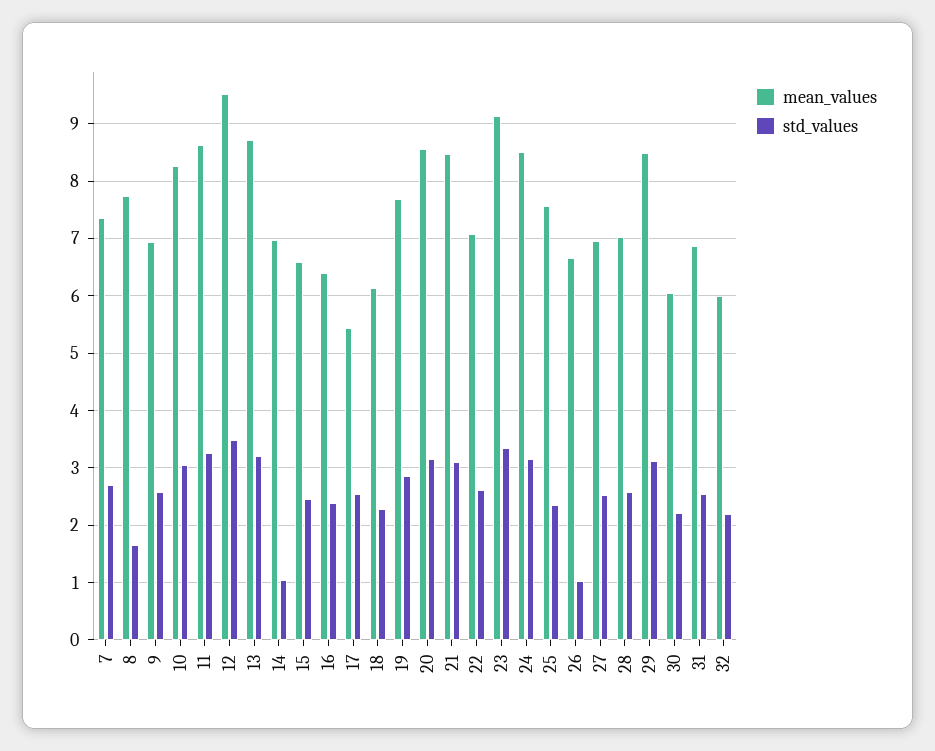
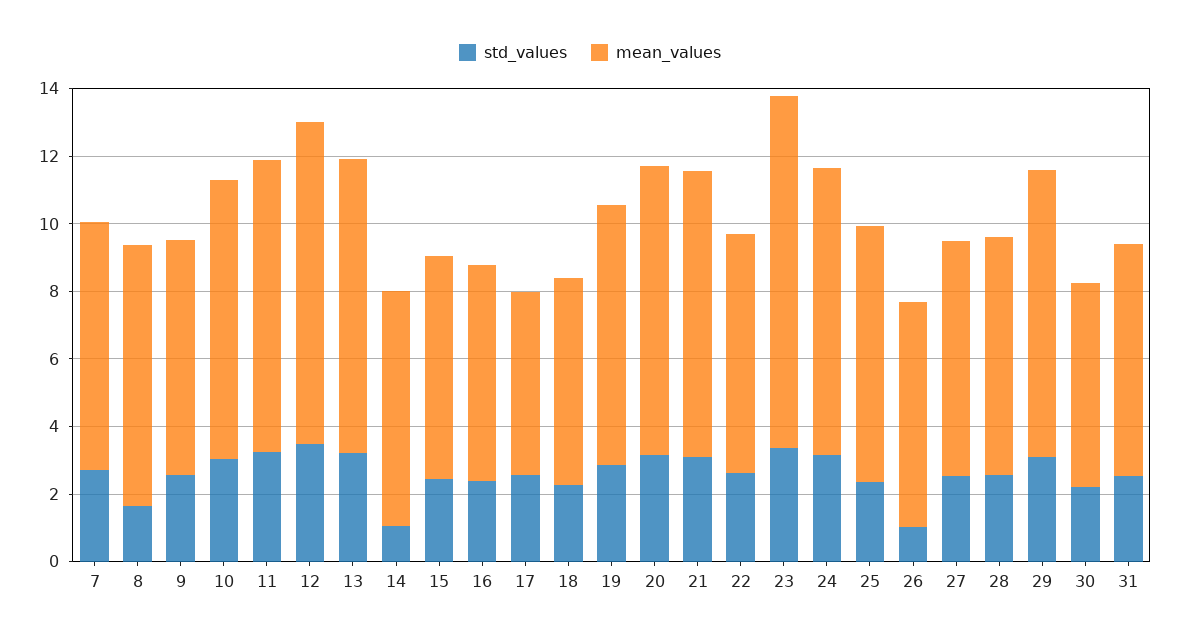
mean_values, 23: 9.2 -> 10.5
mean_values, 32: 6 -> none
std_values, 32: 2.2 -> none

